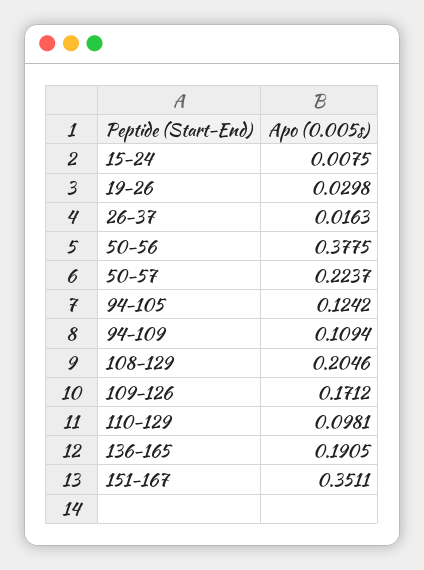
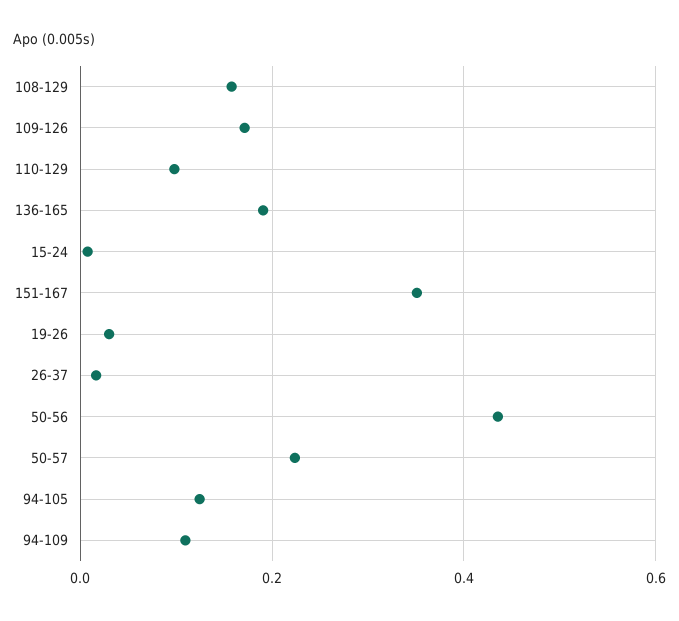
50-56: 0.3775 -> 0.44
108-129: 0.2046 -> 0.16

